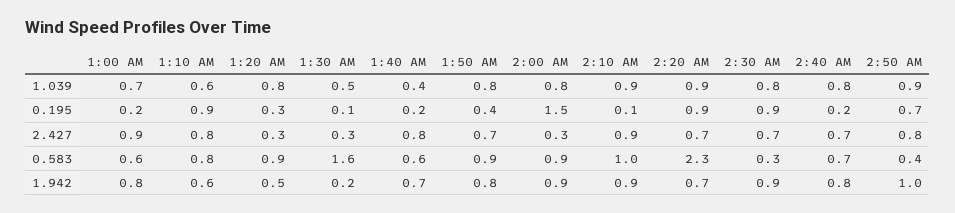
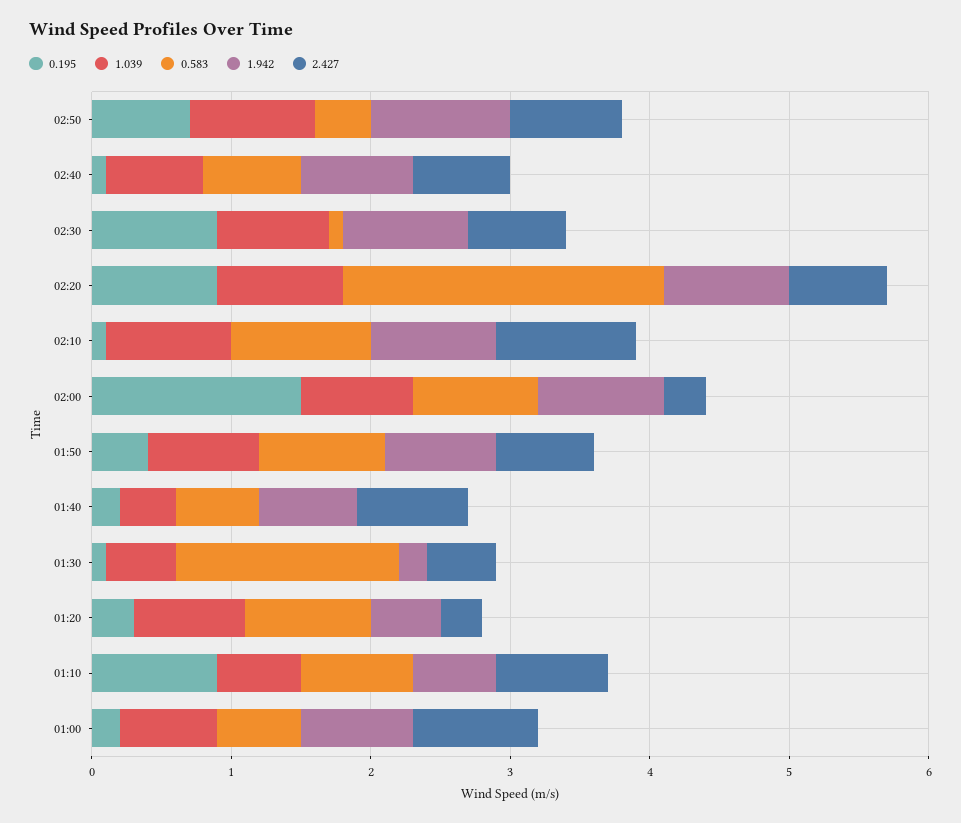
1.039, 2:40 AM: 0.8 -> 0.7
0.195, 2:40 AM: 0.2 -> 0.1
2.427, 1:30 AM: 0.3 -> 0.5
2.427, 2:10 AM: 0.9 -> 1
0.583, 2:30 AM: 0.3 -> 0.1
1.942, 2:20 AM: 0.7 -> 0.9

